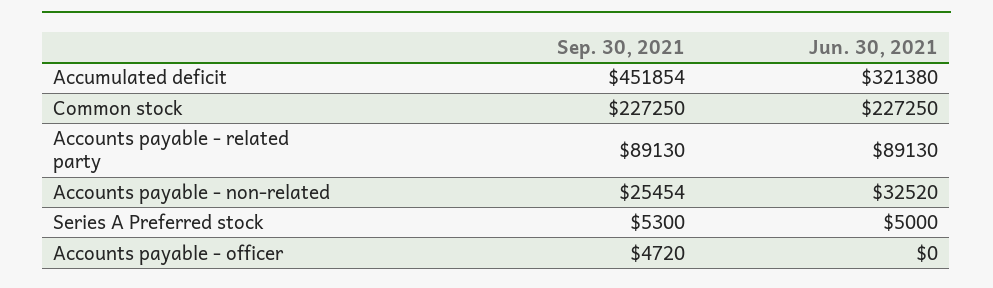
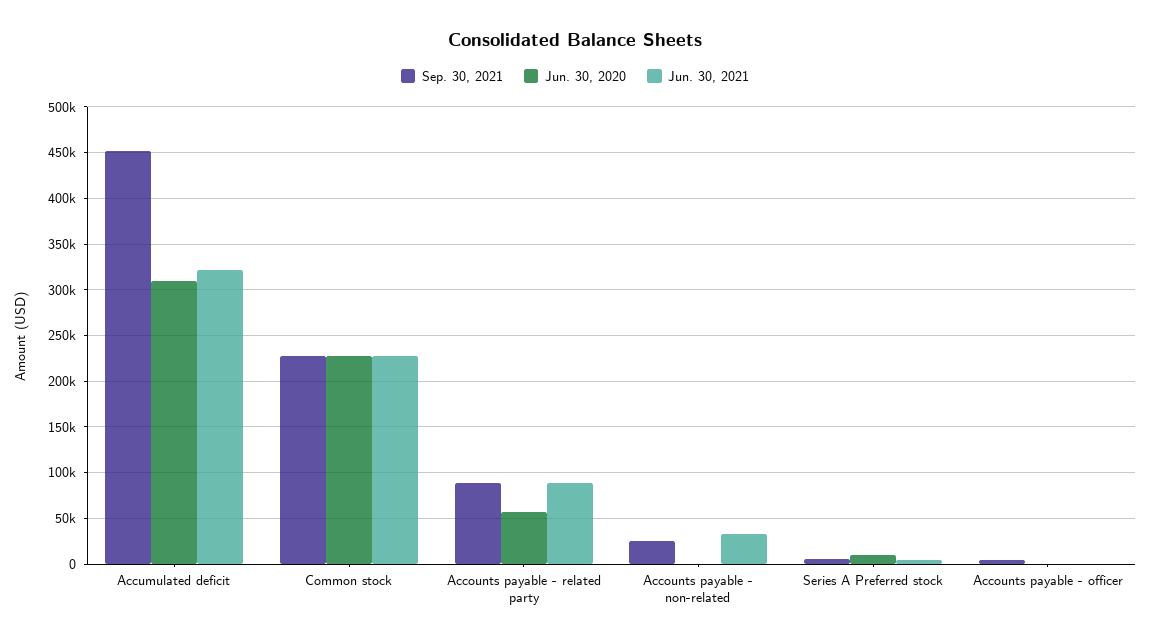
Jun. 30, 2020, Accumulated deficit: none -> 310000
Jun. 30, 2020, Common stock: none -> 230000
Jun. 30, 2020, Accounts payable - related party: none -> 60000
Jun. 30, 2020, Accounts payable - non-related: none -> 0
Jun. 30, 2020, Series A Preferred stock: none -> 10000
Jun. 30, 2020, Accounts payable - officer: none -> 0

